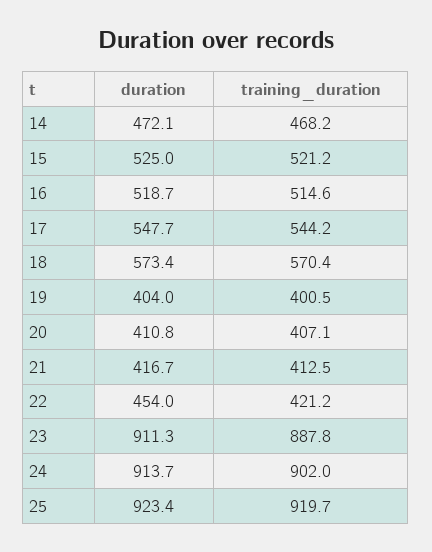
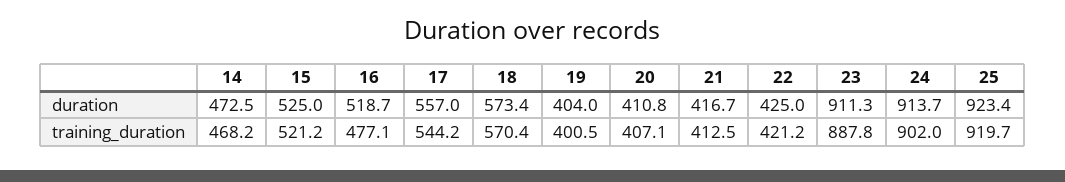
duration, 14: 472.1 -> 472.5
training_duration, 16: 514.6 -> 477.1
duration, 17: 547.7 -> 557
duration, 22: 454 -> 425

